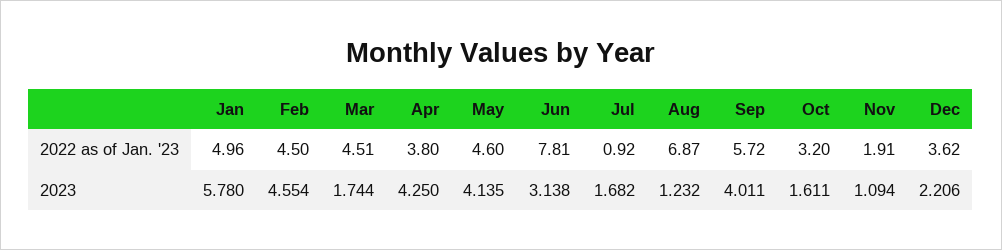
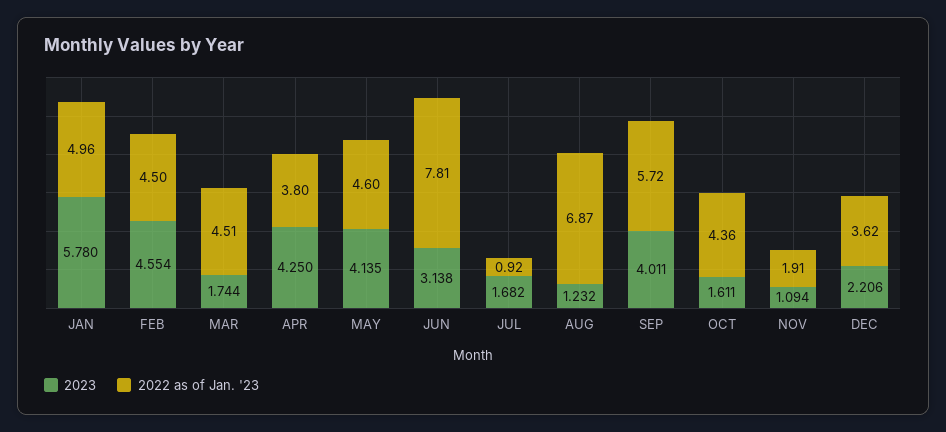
2022 as of Jan. '23, Oct: 3.2 -> 4.36

